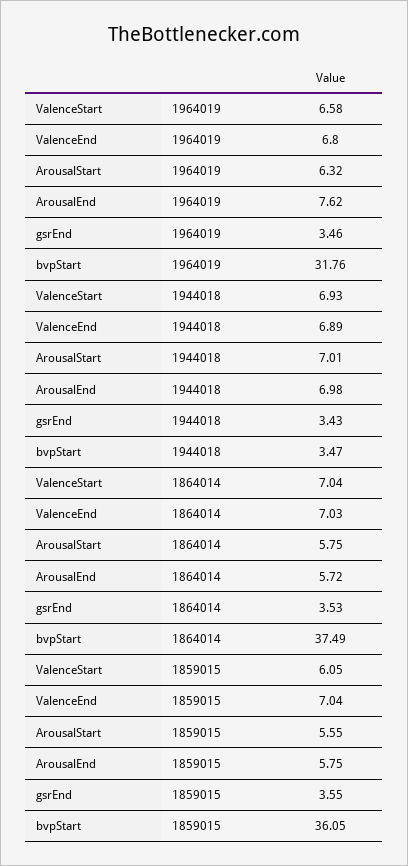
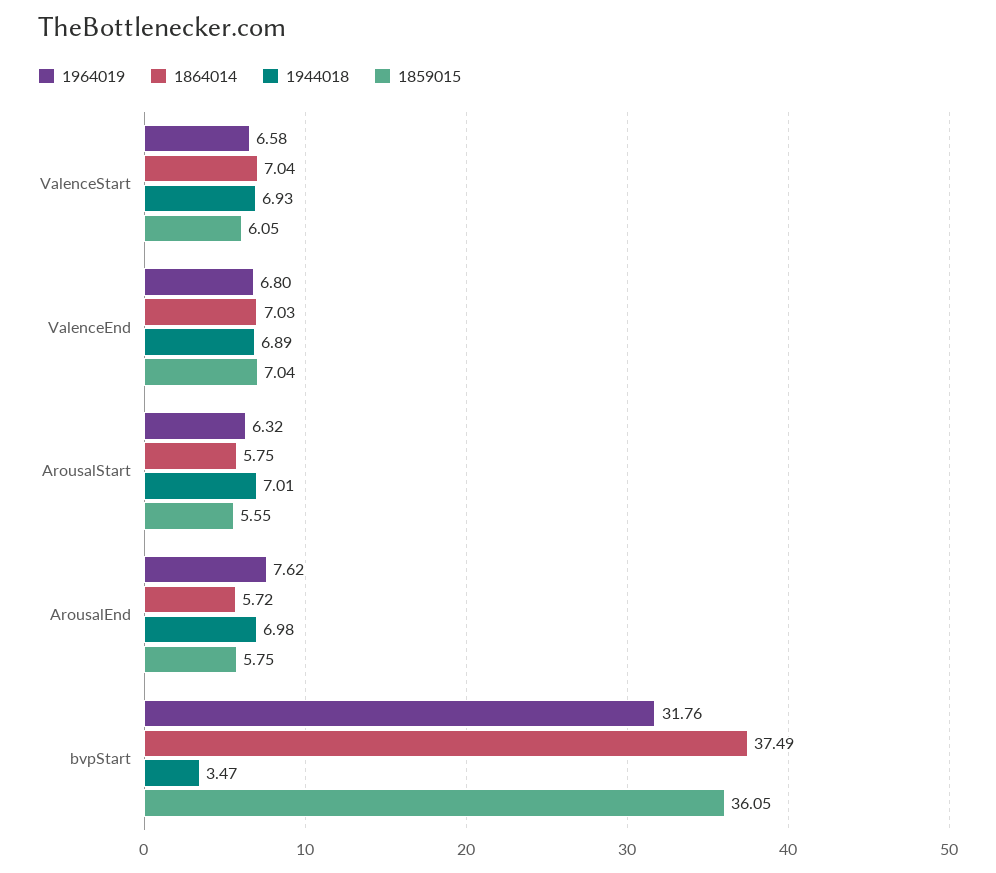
1964019, gsrEnd: 3.46 -> none
1944018, gsrEnd: 3.43 -> none
1864014, gsrEnd: 3.53 -> none
1859015, gsrEnd: 3.55 -> none

